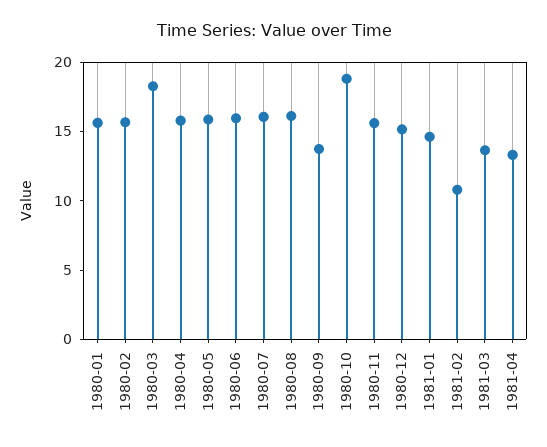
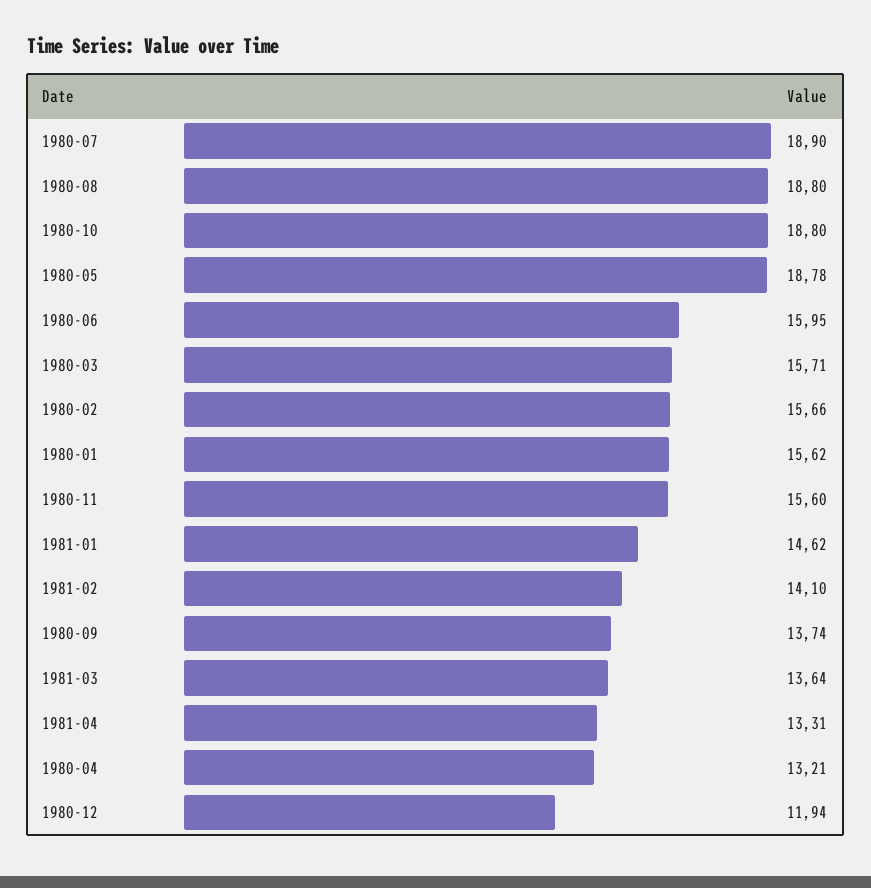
1980-03: 18 -> 15.71
1980-04: 16 -> 13.21
1980-05: 16 -> 18.78
1980-07: 16 -> 18.9
1980-08: 16 -> 18.8
1980-12: 15 -> 11.94
1981-02: 11 -> 14.1

